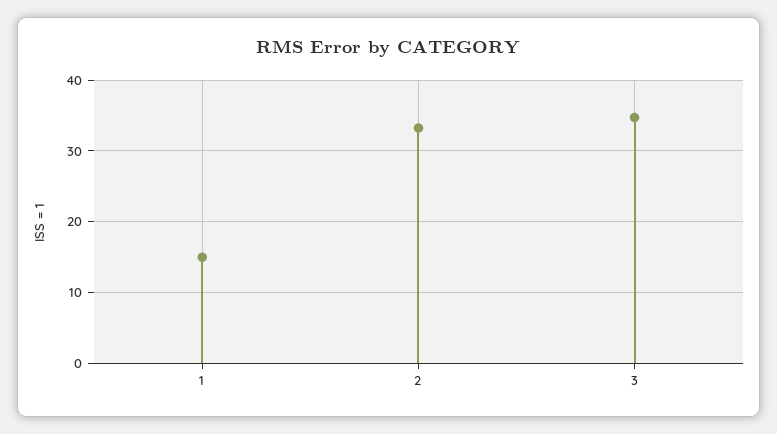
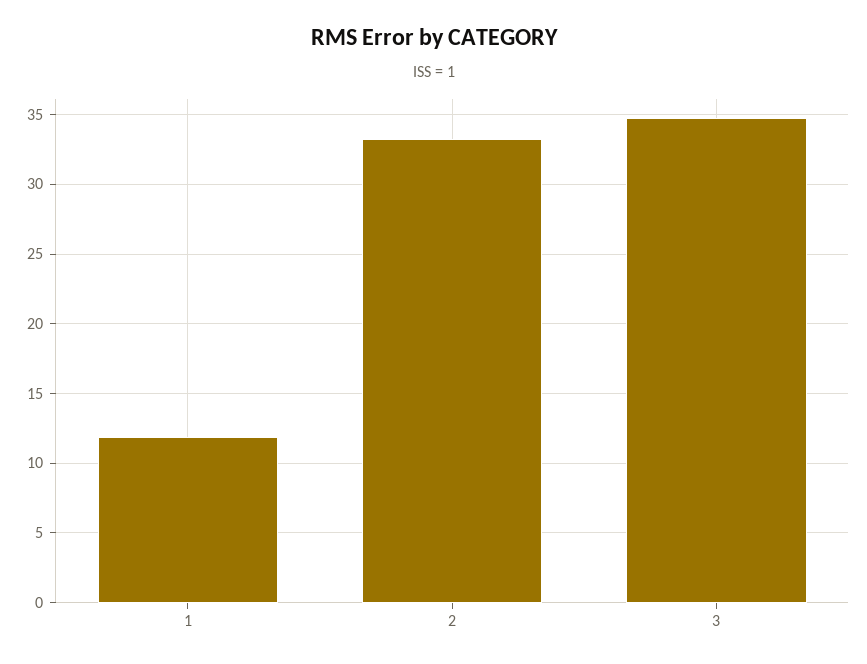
1: 15 -> 12

